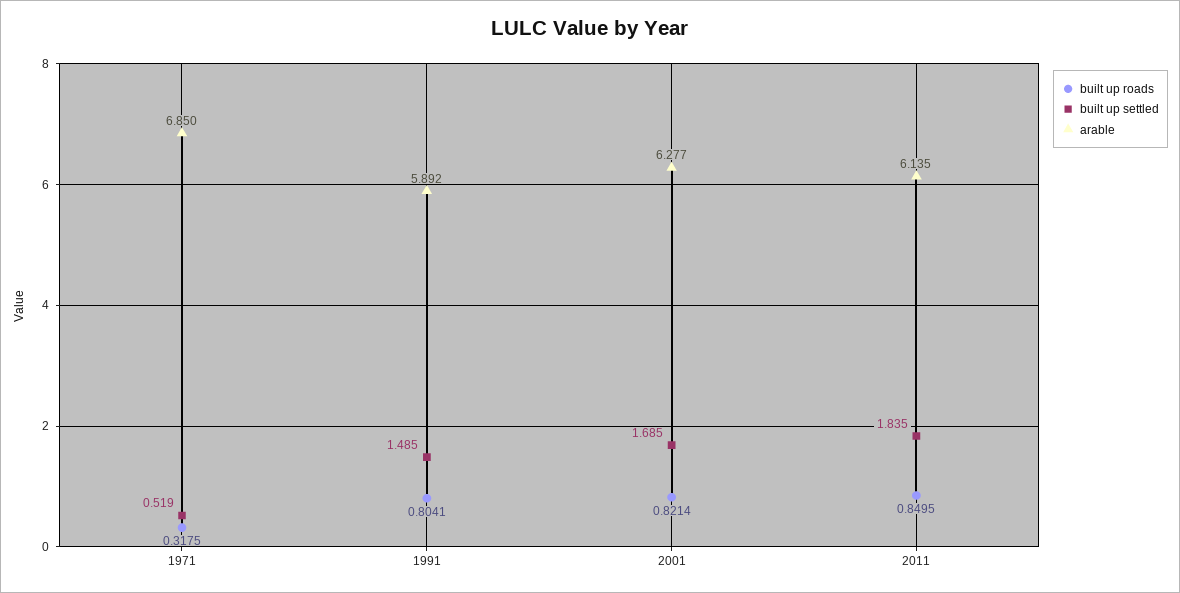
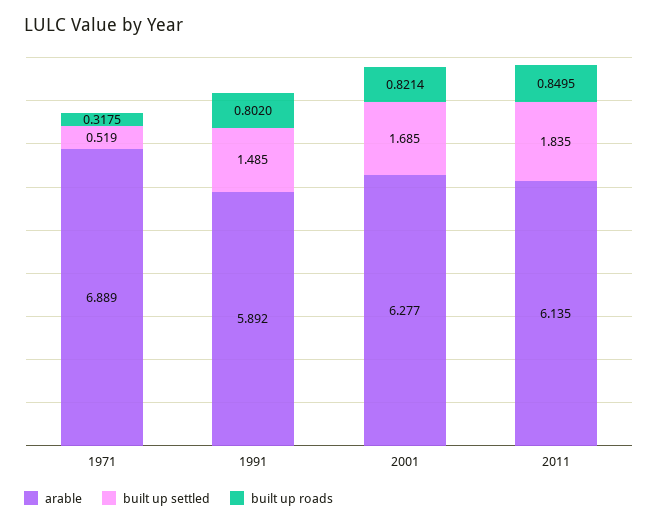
arable, 1971: 6.85 -> 6.889
built up roads, 1991: 0.8041 -> 0.802

